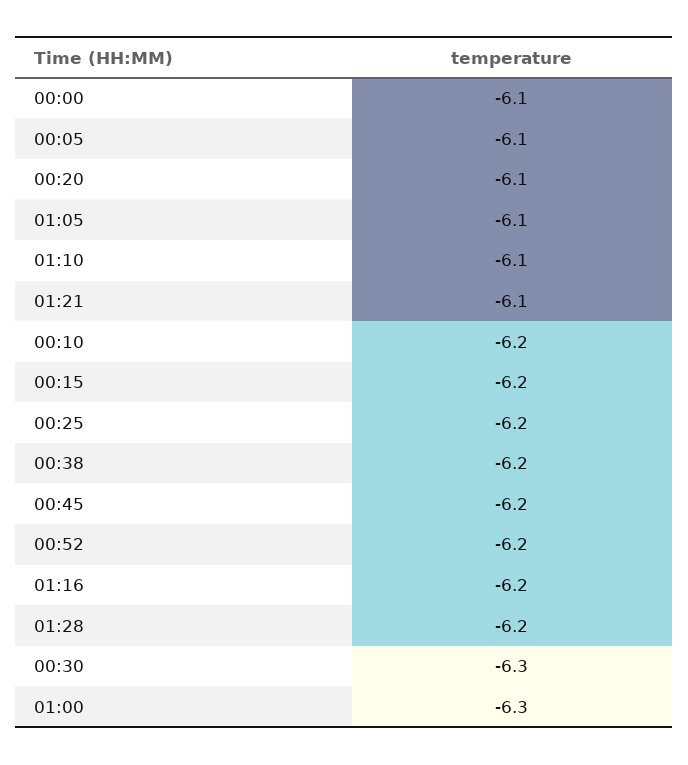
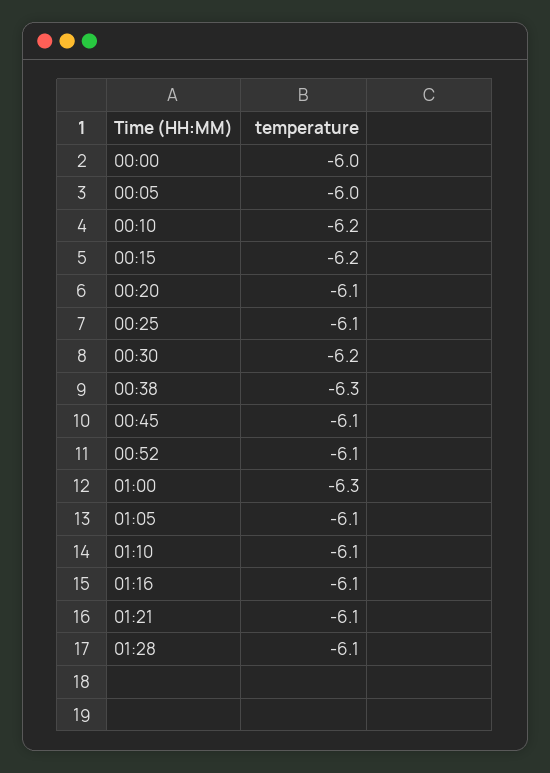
00:00: -6.1 -> -6
00:05: -6.1 -> -6
00:25: -6.2 -> -6.1
00:38: -6.2 -> -6.3
00:45: -6.2 -> -6.1
00:52: -6.2 -> -6.1
01:16: -6.2 -> -6.1
01:28: -6.2 -> -6.1
00:30: -6.3 -> -6.2

